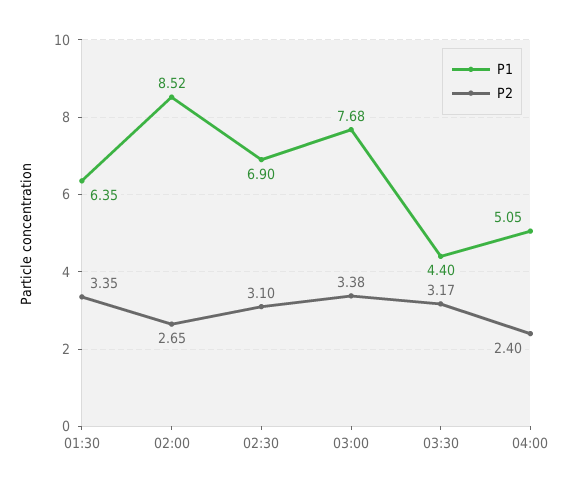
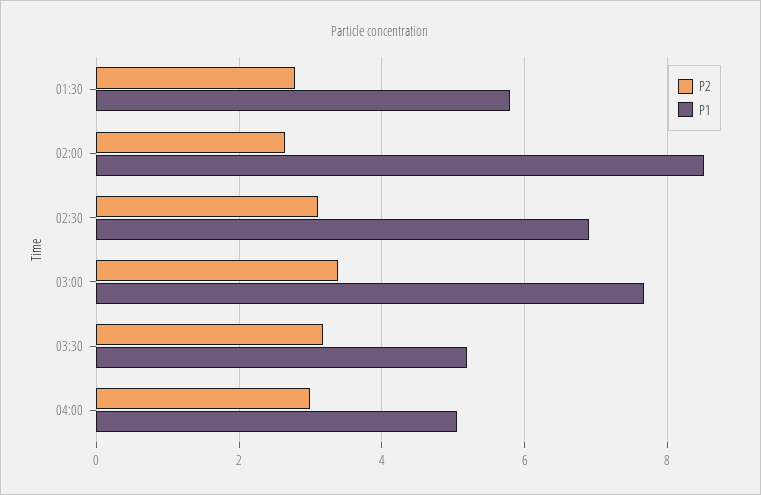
P1, 01:30: 6.35 -> 5.8
P2, 01:30: 3.35 -> 2.8
P1, 03:30: 4.4 -> 5.2
P2, 04:00: 2.4 -> 3

